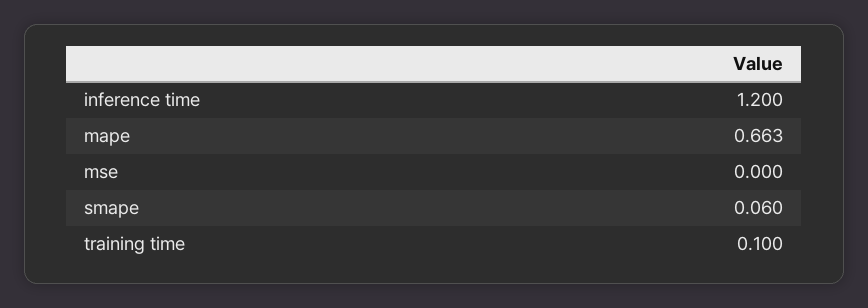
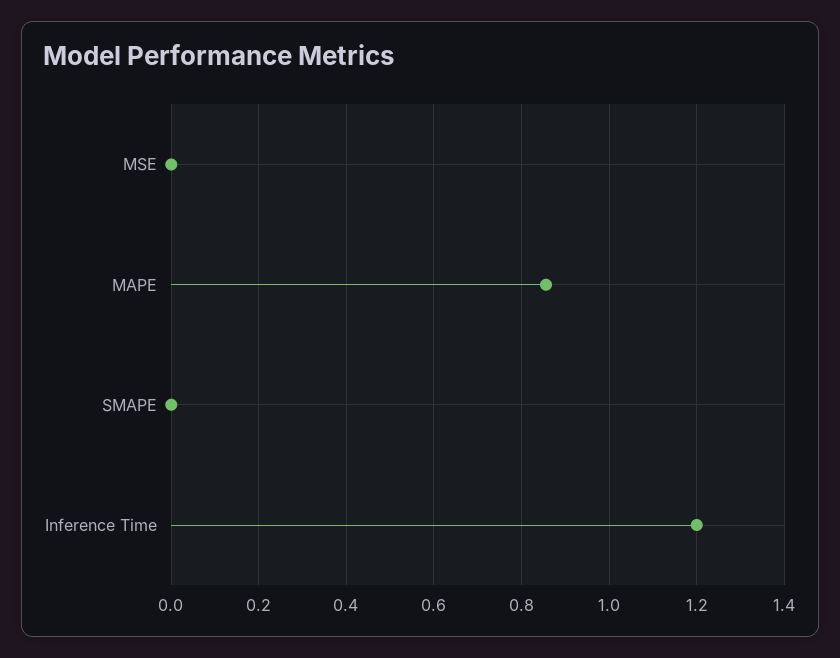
mape: 0.663 -> 0.86
smape: 0.06 -> 0
training time: 0.1 -> none

